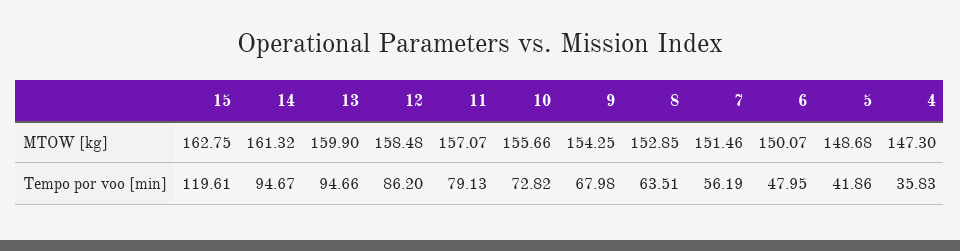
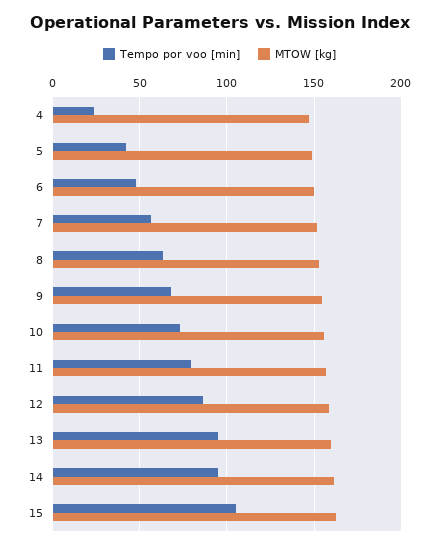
Tempo por voo [min], 15: 119.61 -> 105
Tempo por voo [min], 4: 35.83 -> 25

